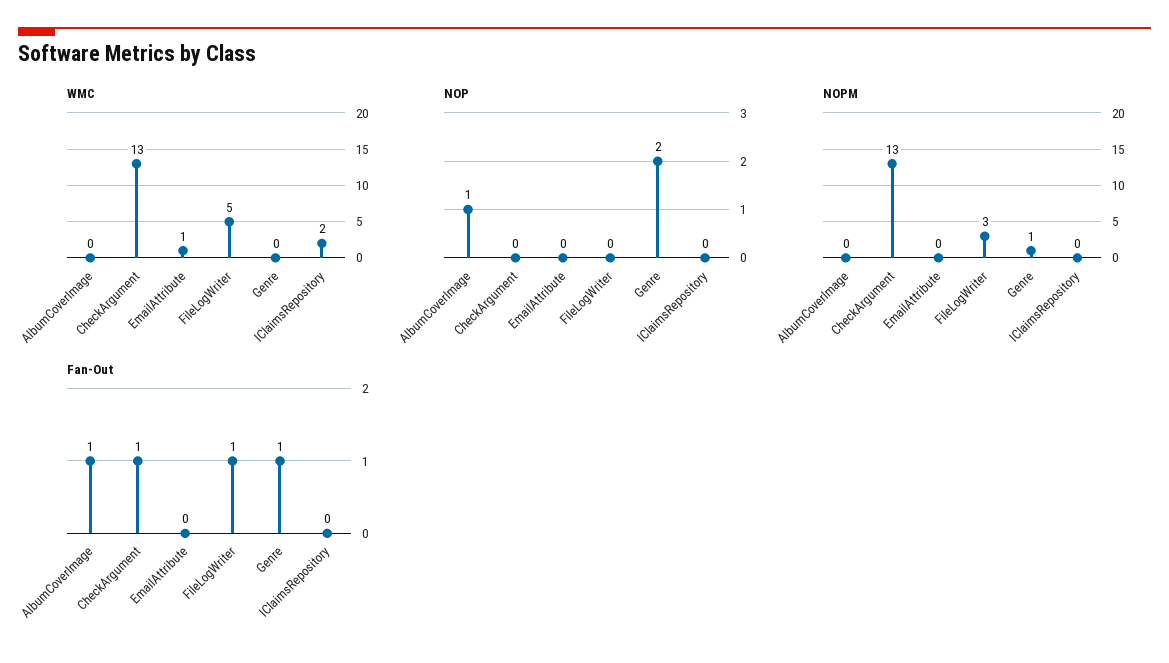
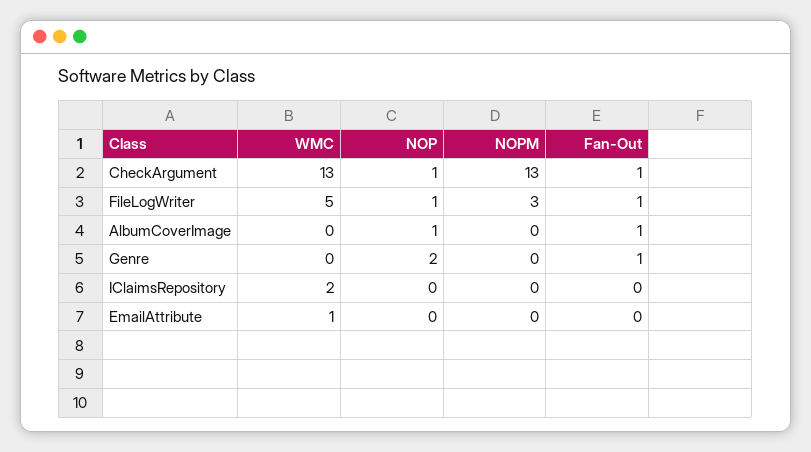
NOP, CheckArgument: 0 -> 1
NOP, FileLogWriter: 0 -> 1
NOPM, Genre: 1 -> 0

